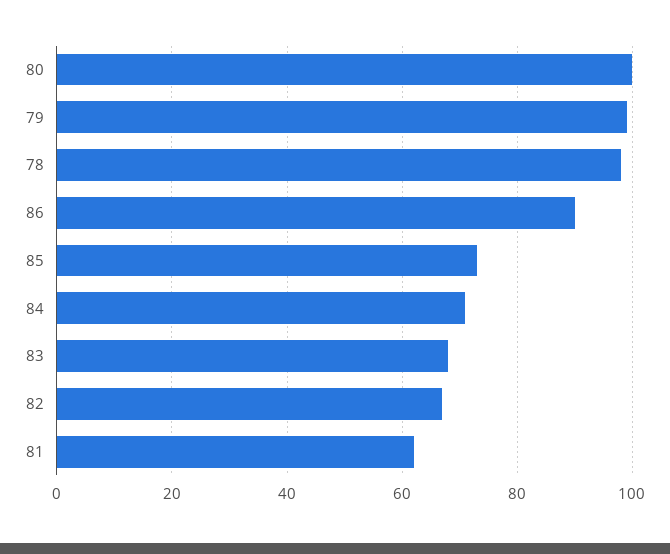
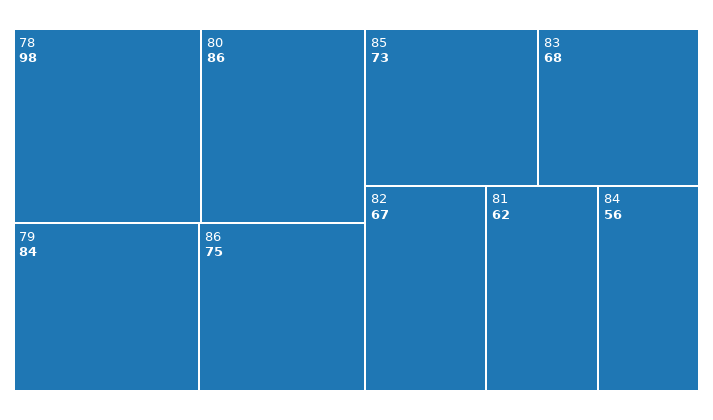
80: 100 -> 86
79: 100 -> 84
86: 90 -> 75
84: 70 -> 56

